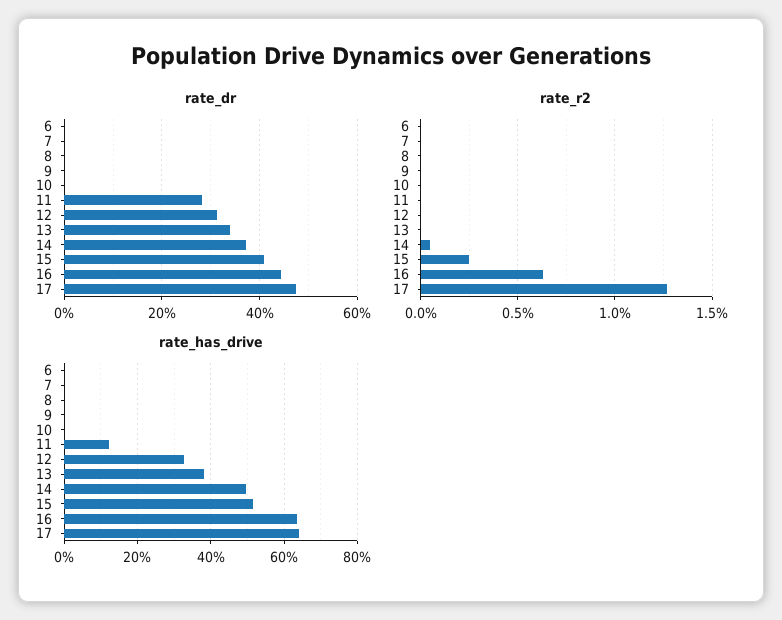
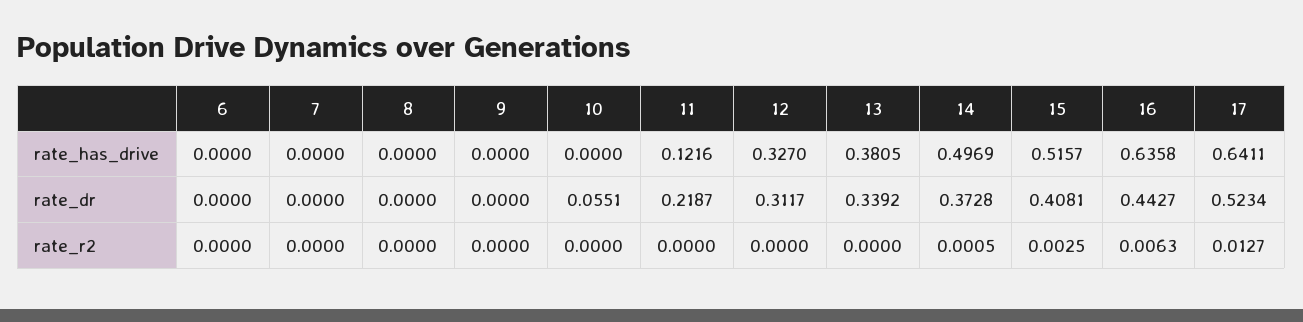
rate_dr, 10: 0 -> 0.0551
rate_dr, 11: 0.28 -> 0.2187
rate_dr, 17: 0.48 -> 0.5234

